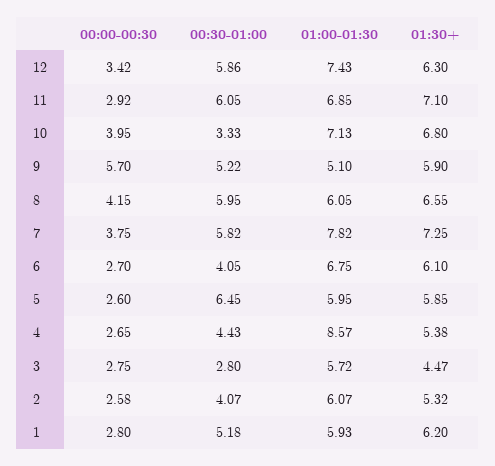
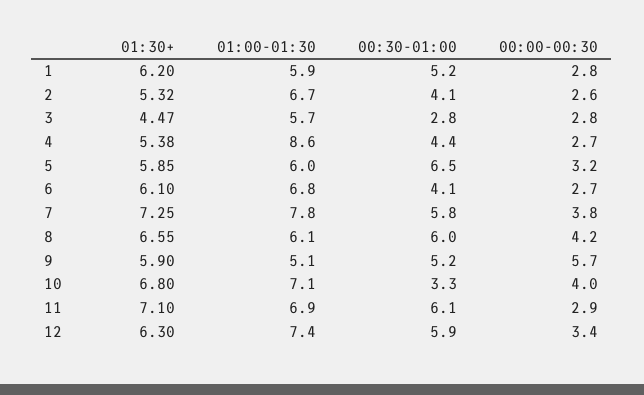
00:00-00:30, 5: 2.6 -> 3.2
01:00-01:30, 2: 6.07 -> 6.7

